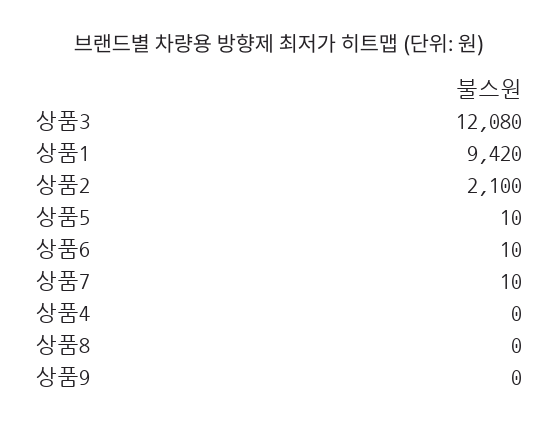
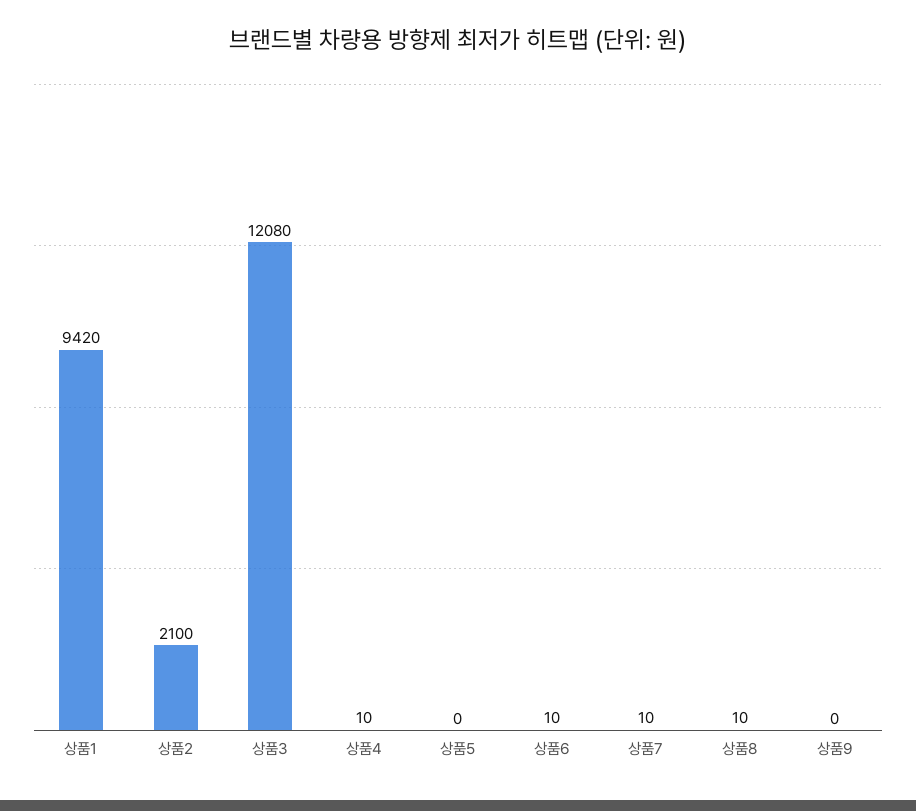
상품5: 10 -> 0
상품4: 0 -> 10
상품8: 0 -> 10

